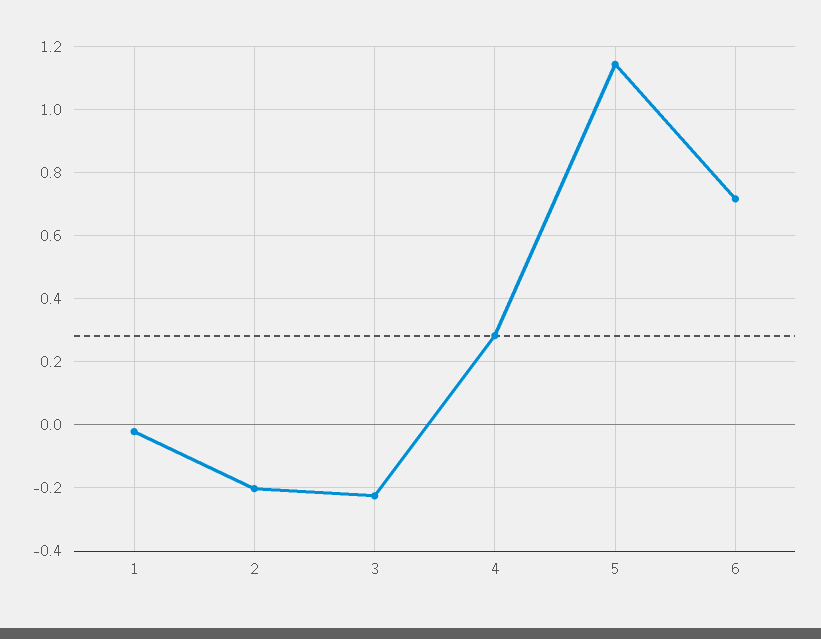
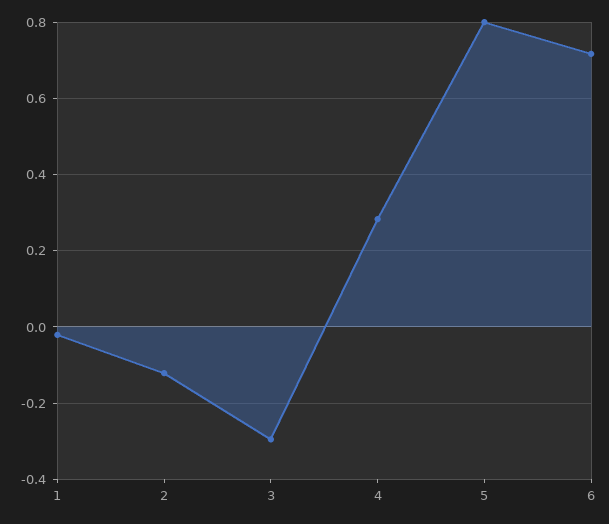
2: -0.2 -> -0.12
3: -0.22 -> -0.3
5: 1.14 -> 0.8

